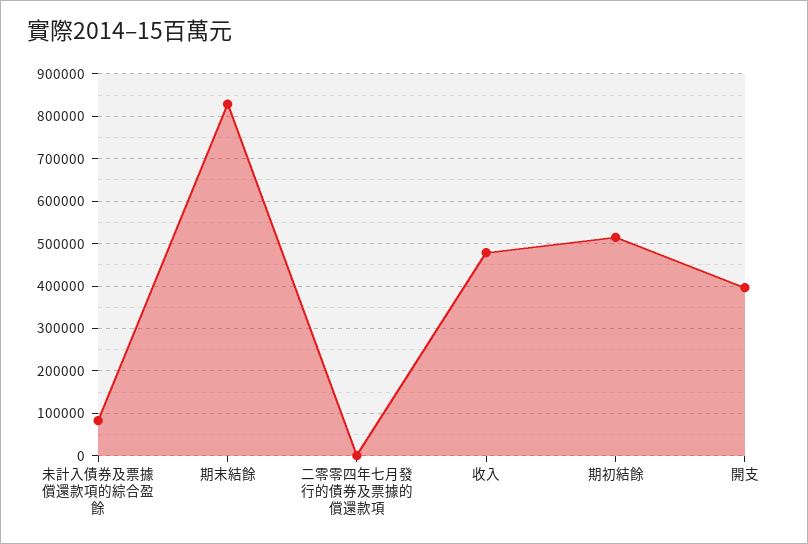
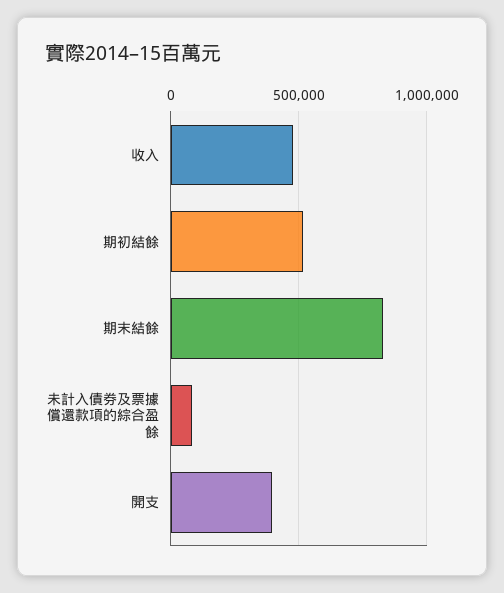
二零零四年七月發行的債券及票據的償還款項: 0 -> none

